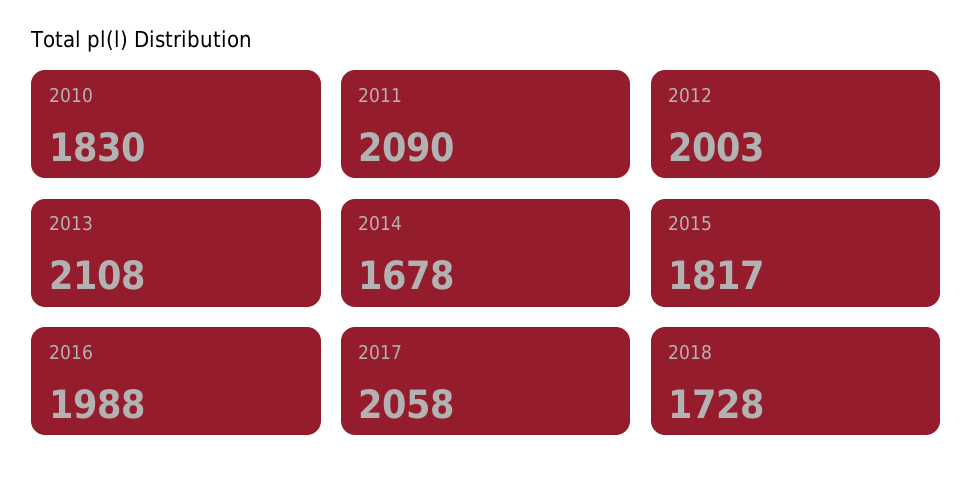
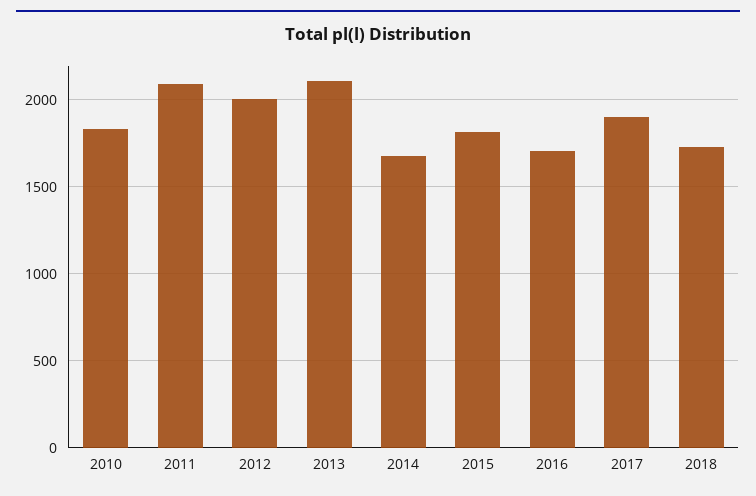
2016: 1988 -> 1700
2017: 2058 -> 1900

